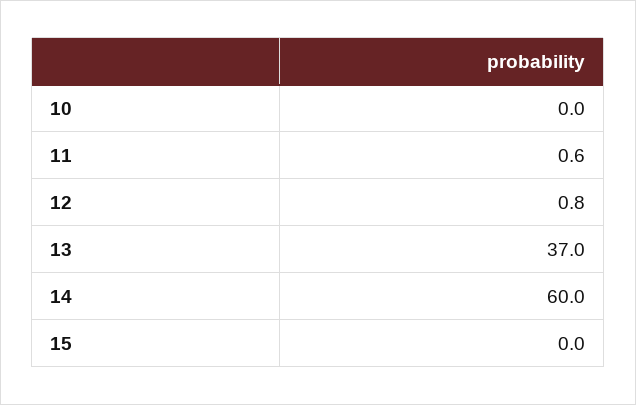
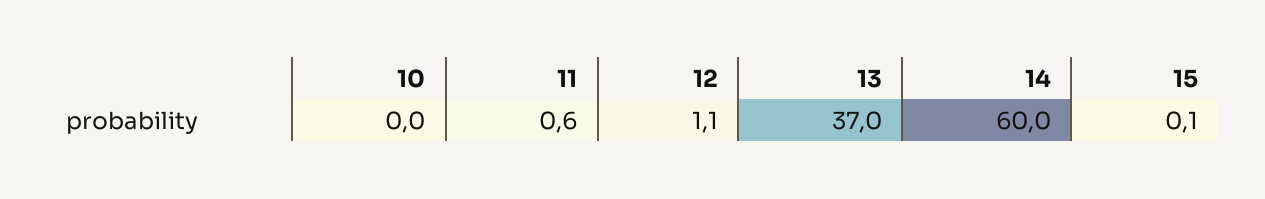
12: 0.8 -> 1.1
15: 0 -> 0.1

